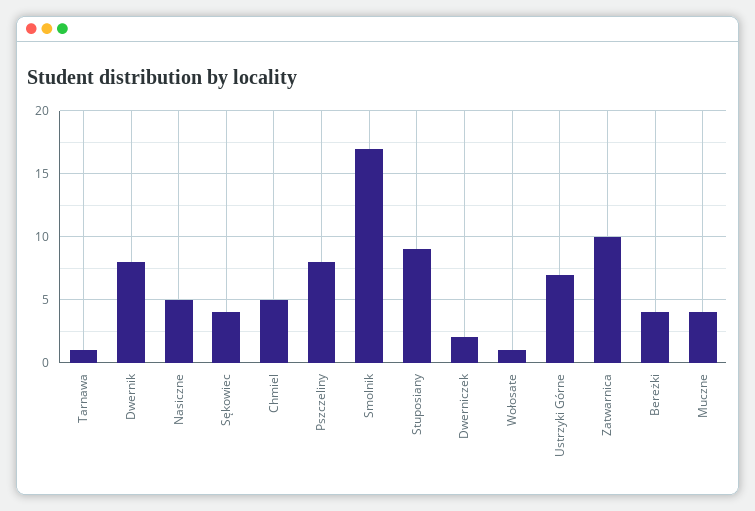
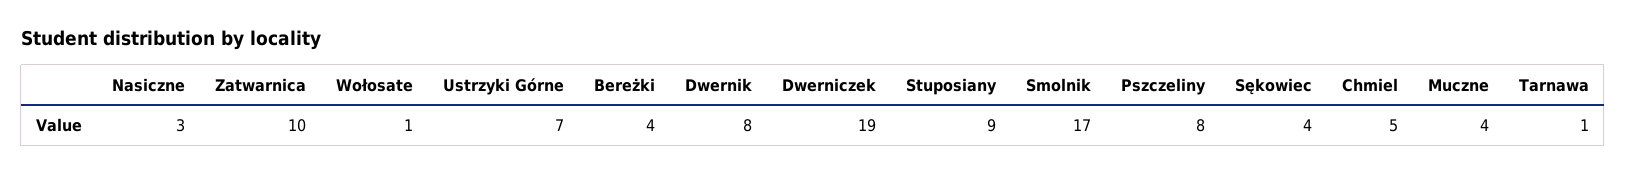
Nasiczne: 5 -> 3
Dwerniczek: 2 -> 19

